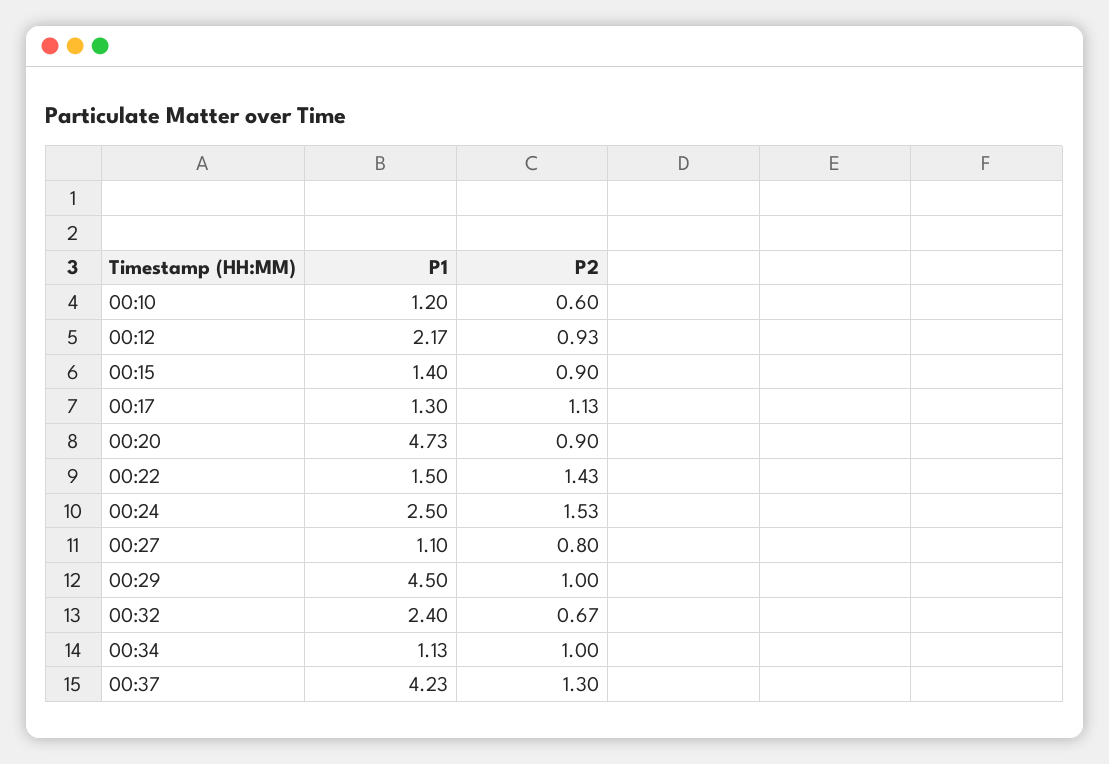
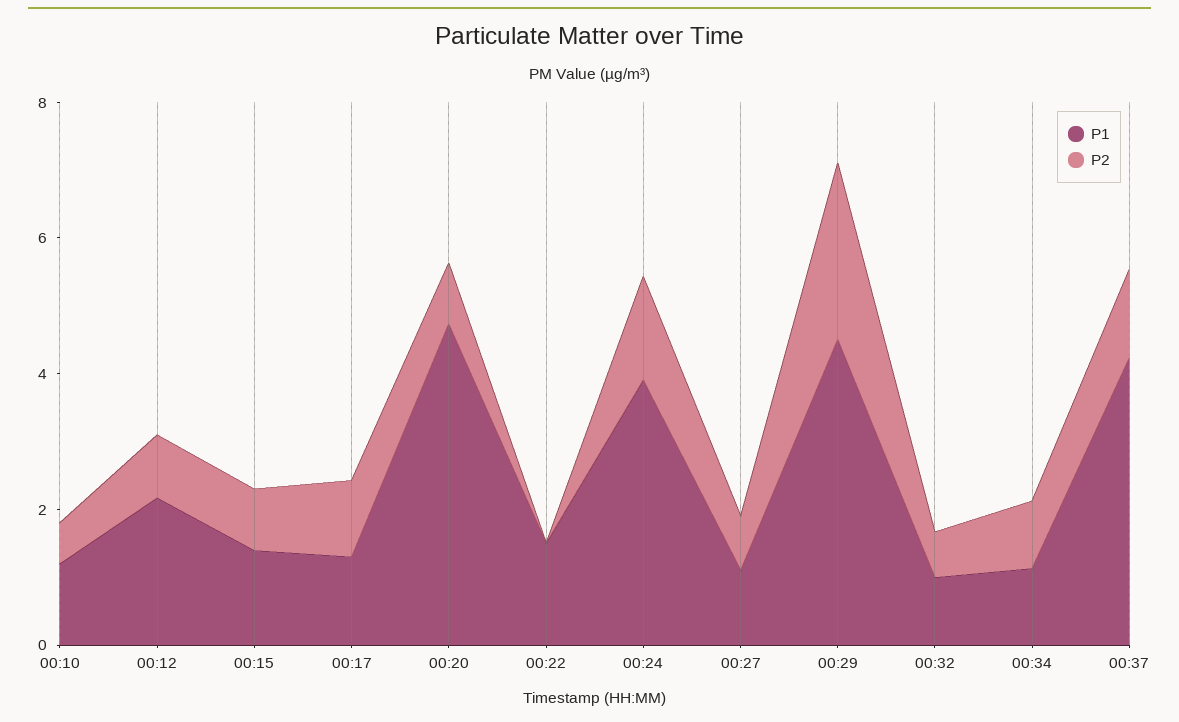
P2, 00:22: 1.43 -> 0
P1, 00:24: 2.5 -> 4
P2, 00:29: 1 -> 2.5
P1, 00:32: 2.4 -> 1

